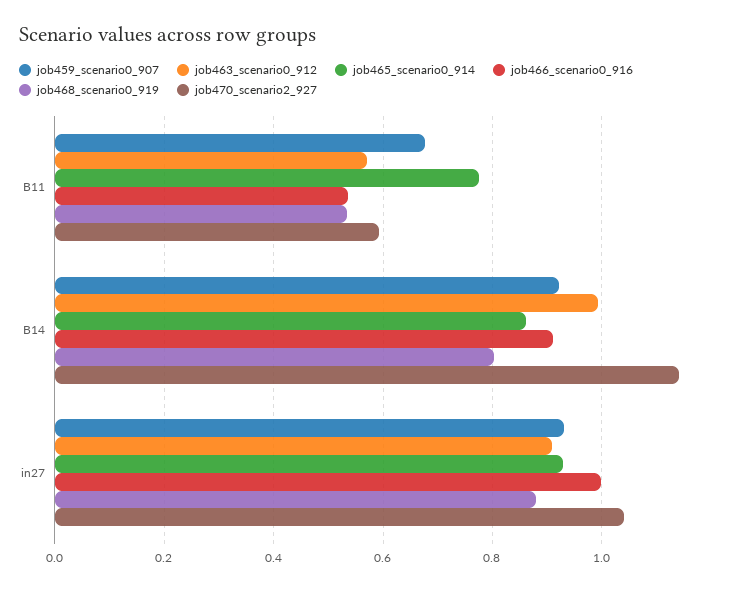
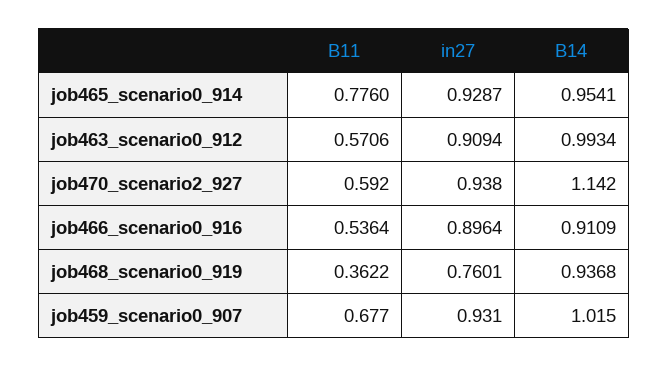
job468_scenario0_919, B11: 0.54 -> 0.3622
job459_scenario0_907, B14: 0.92 -> 1.015
job465_scenario0_914, B14: 0.86 -> 0.9541
job468_scenario0_919, B14: 0.8 -> 0.9368
job466_scenario0_916, in27: 1 -> 0.8964
job468_scenario0_919, in27: 0.88 -> 0.7601
job470_scenario2_927, in27: 1.04 -> 0.938

